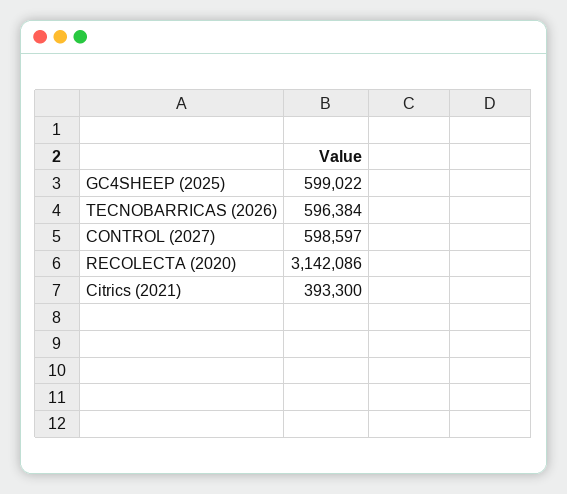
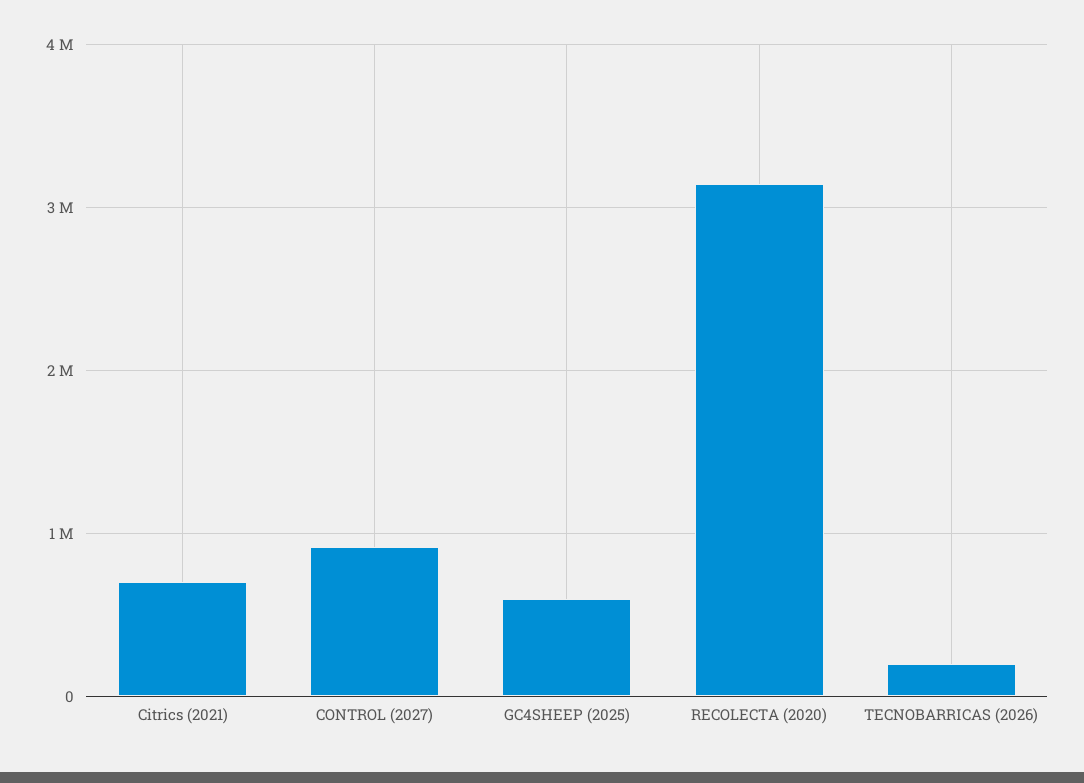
TECNOBARRICAS (2026): 596384 -> 200000
CONTROL (2027): 598597 -> 900000
Citrics (2021): 393300 -> 700000

